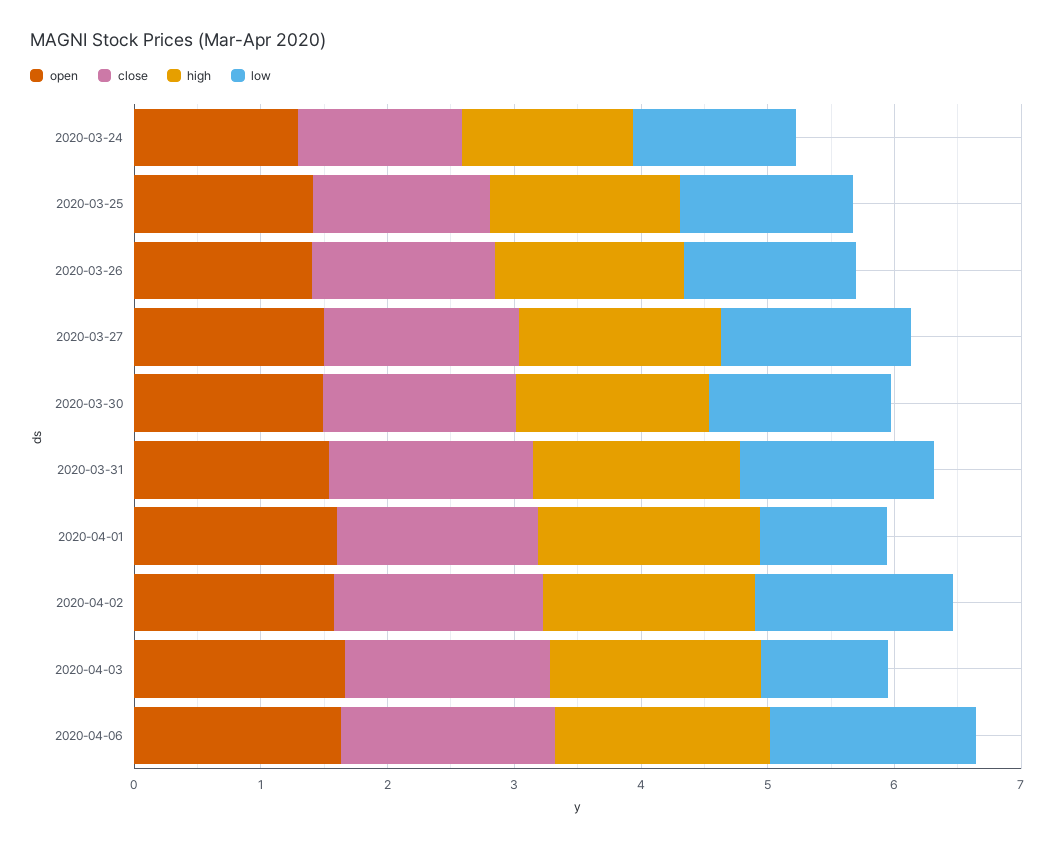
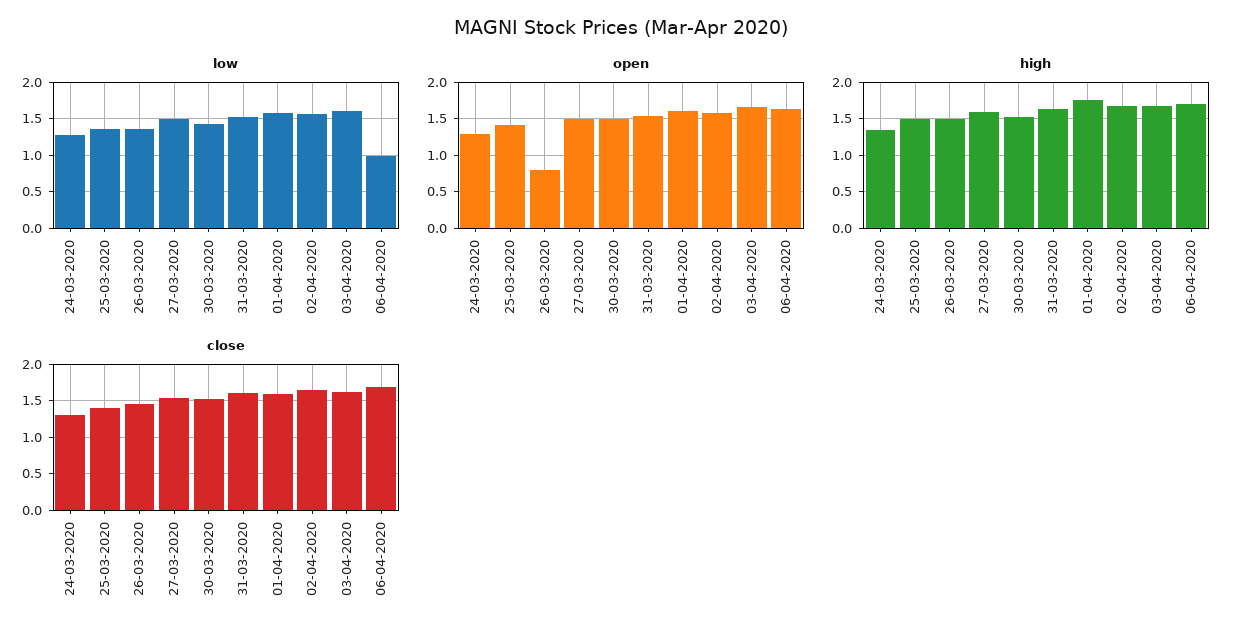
open, 2020-03-26: 1.4 -> 0.8
low, 2020-04-01: 1 -> 1.6
low, 2020-04-03: 1 -> 1.6
low, 2020-04-06: 1.6 -> 1

